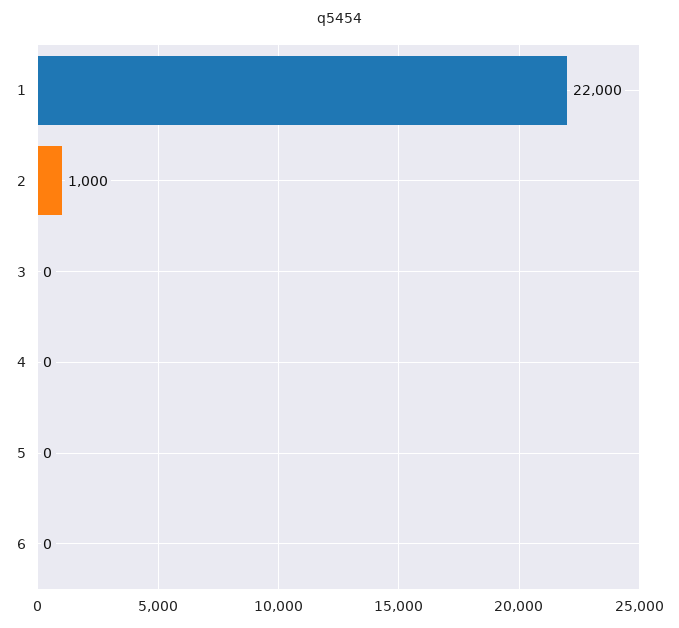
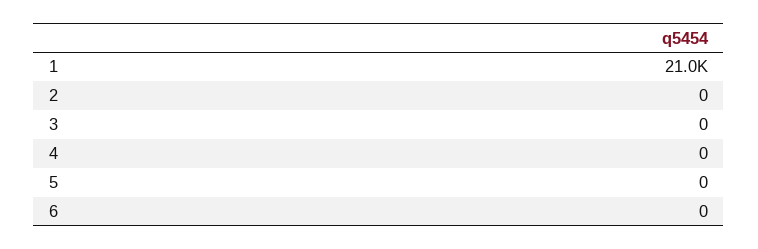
1: 22000 -> 21000
2: 1000 -> 0

